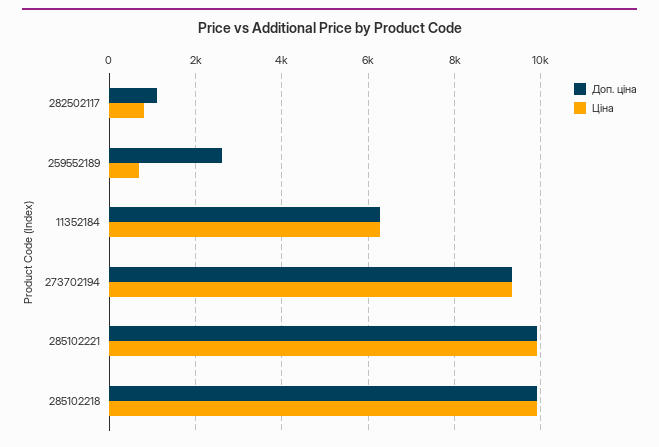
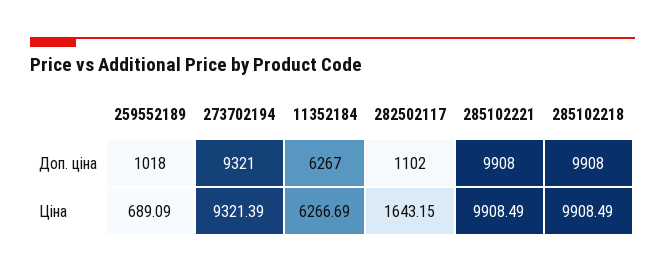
Ціна, 282502117: 800 -> 1643.15
Доп. ціна, 259552189: 2600 -> 1018

